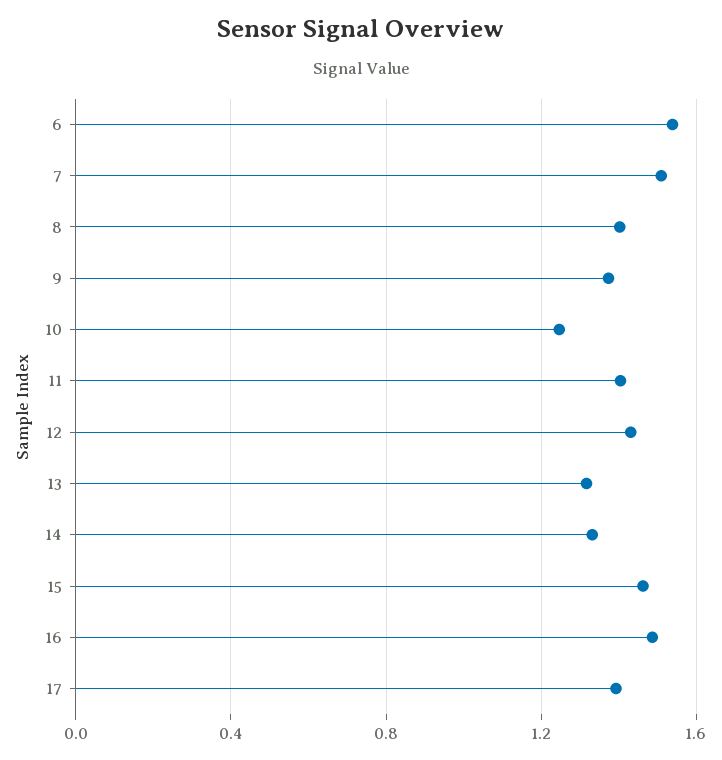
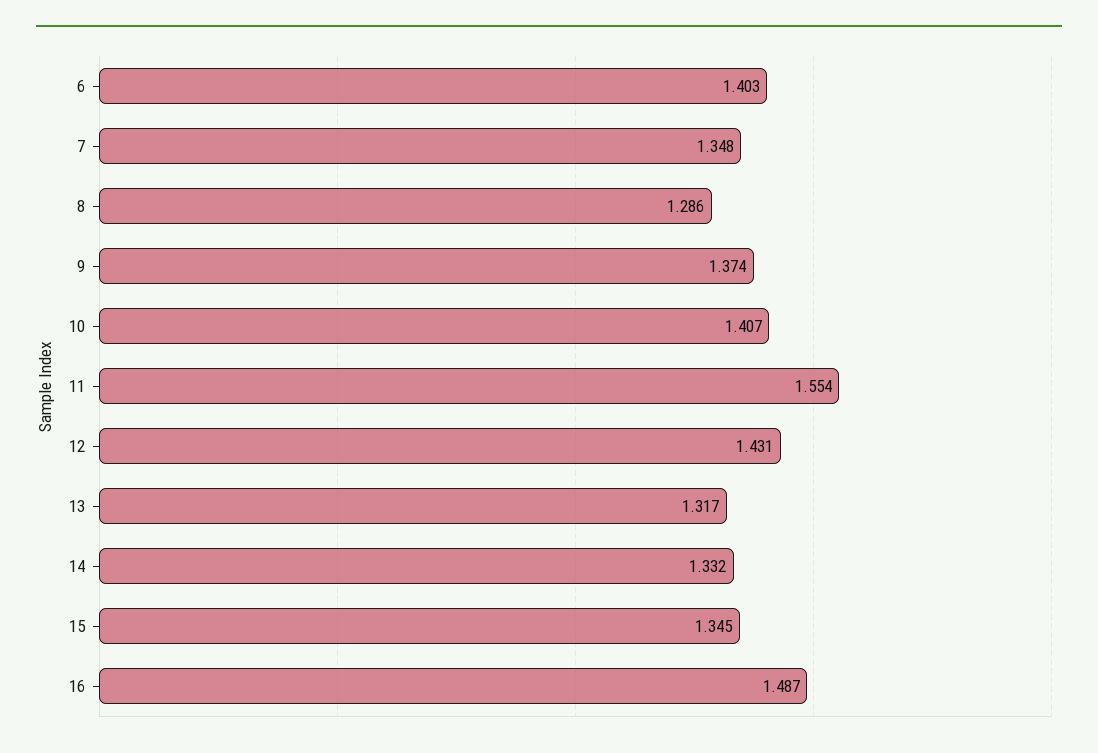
6: 1.55 -> 1.403
7: 1.5 -> 1.348
8: 1.4 -> 1.286
10: 1.25 -> 1.407
11: 1.4 -> 1.554
15: 1.45 -> 1.345
17: 1.4 -> none

